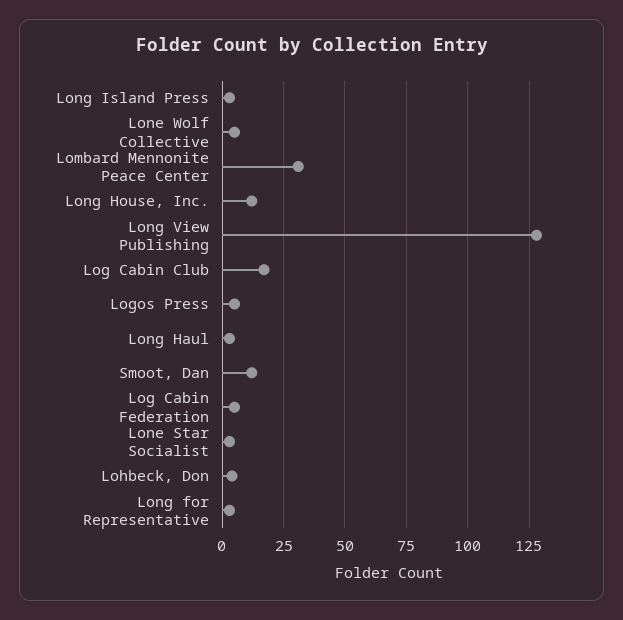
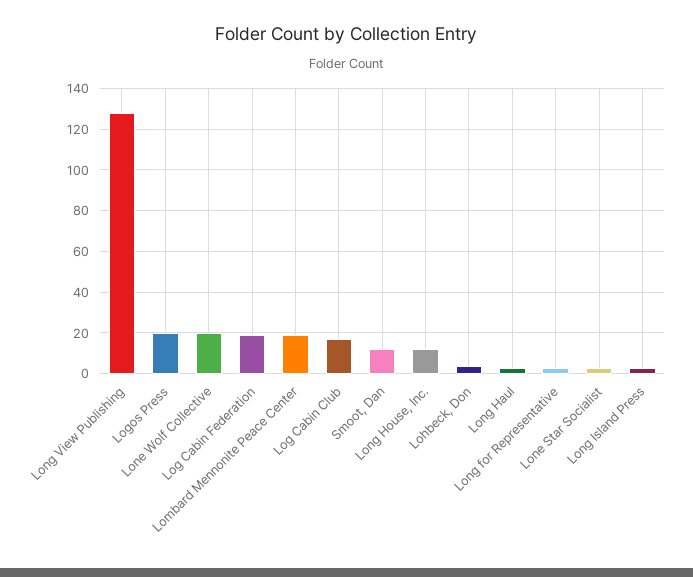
Lone Wolf Collective: 5 -> 20
Lombard Mennonite Peace Center: 30 -> 20
Logos Press: 5 -> 20
Log Cabin Federation: 5 -> 20

